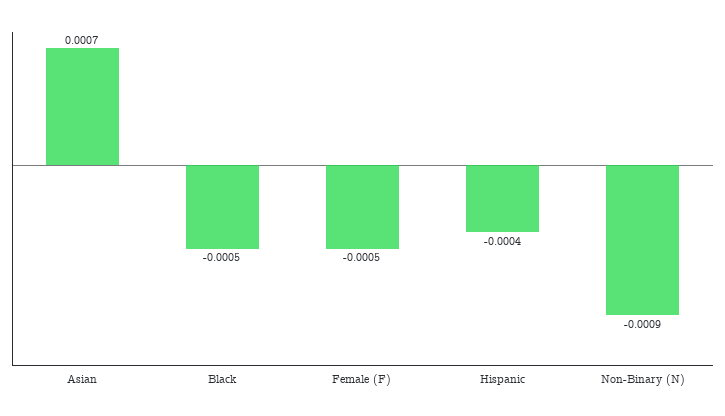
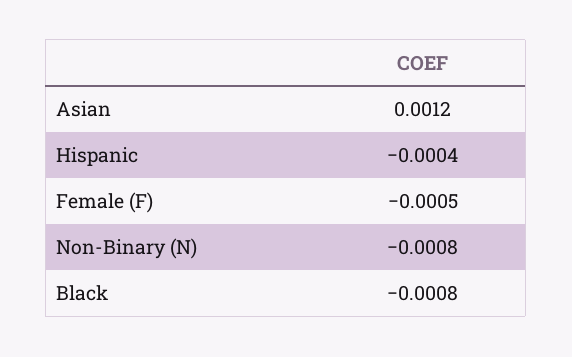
Asian: 0.0007 -> 0.0012
Black: -0.0005 -> -0.0008
Non-Binary (N): -0.0009 -> -0.0008

